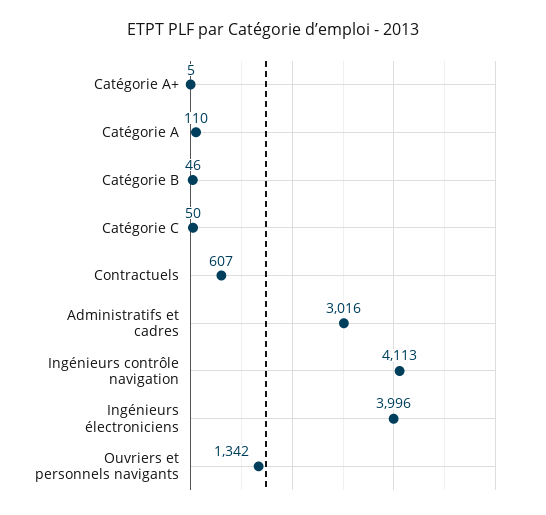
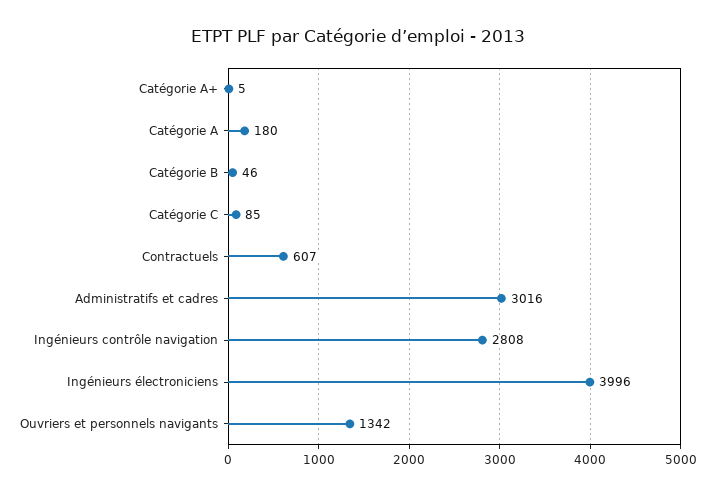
Catégorie A: 110 -> 180
Catégorie C: 50 -> 85
Ingénieurs contrôle navigation: 4113 -> 2808

